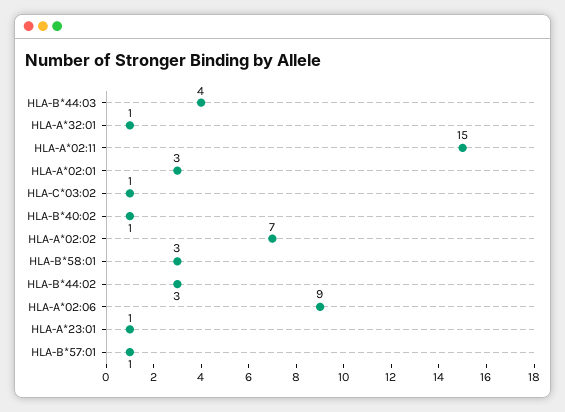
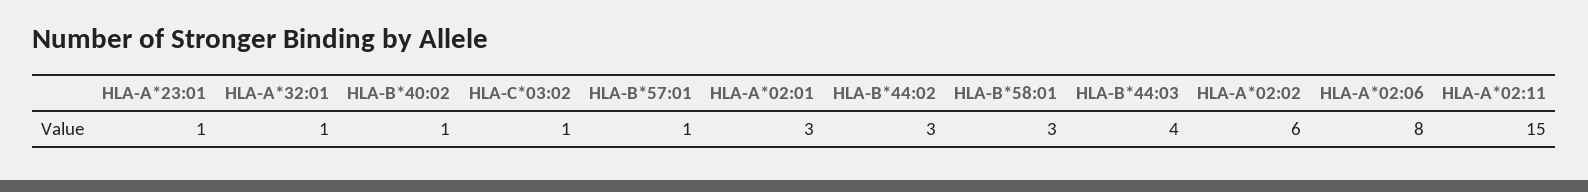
HLA-A*02:02: 7 -> 6
HLA-A*02:06: 9 -> 8

